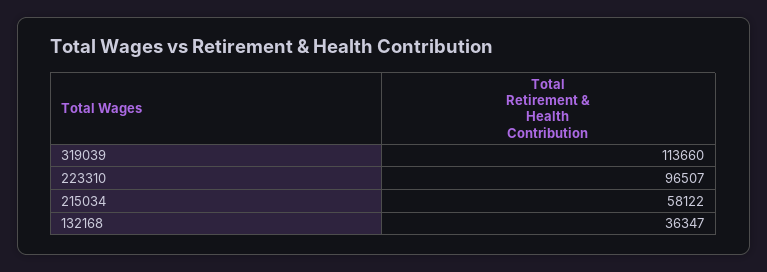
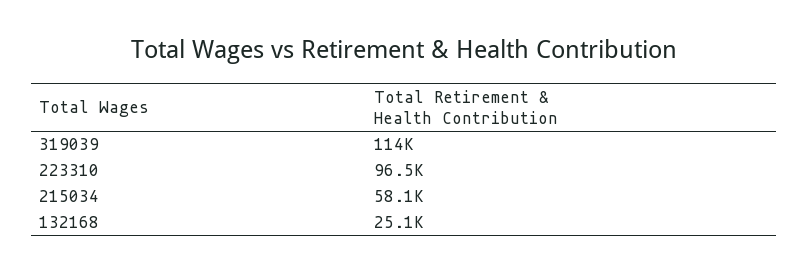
132168: 36347 -> 25100

